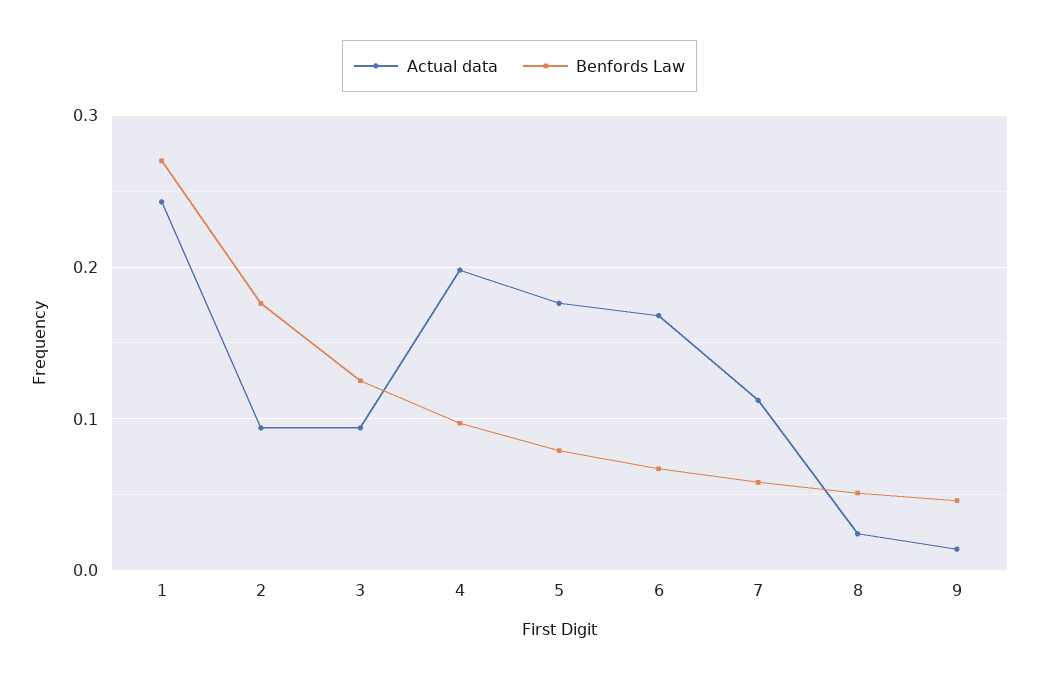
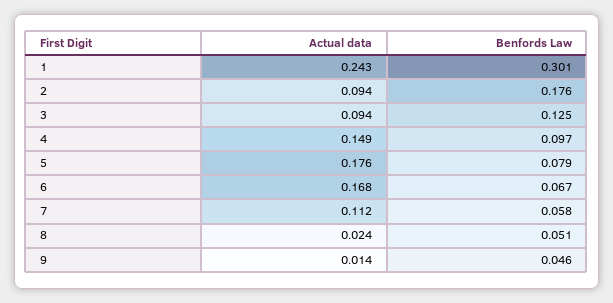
Benfords Law, 1: 0.27 -> 0.301
Actual data, 4: 0.2 -> 0.149

